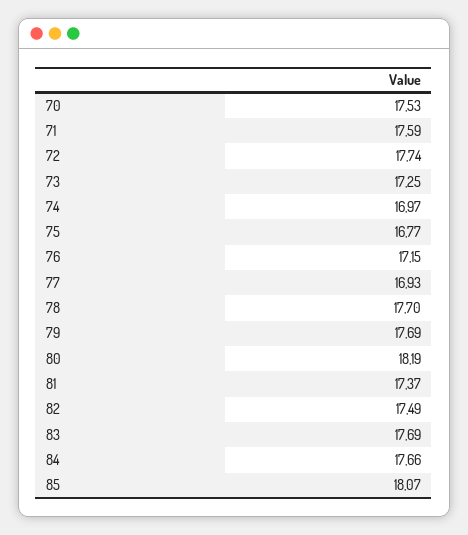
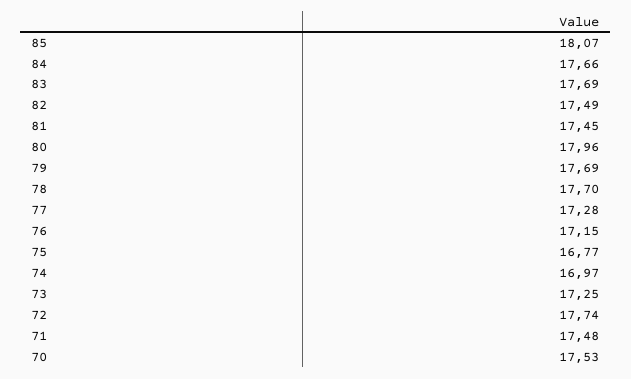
71: 17.59 -> 17.48
77: 16.93 -> 17.28
80: 18.19 -> 17.96
81: 17.37 -> 17.45

